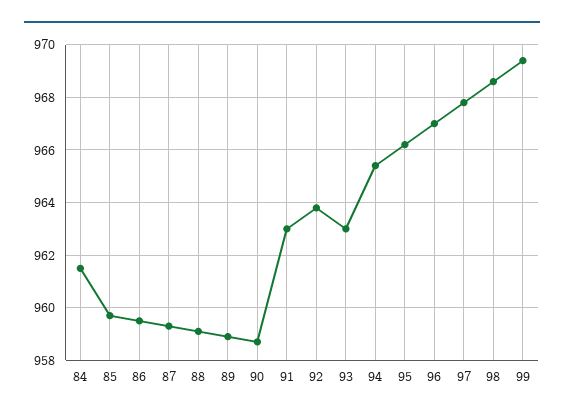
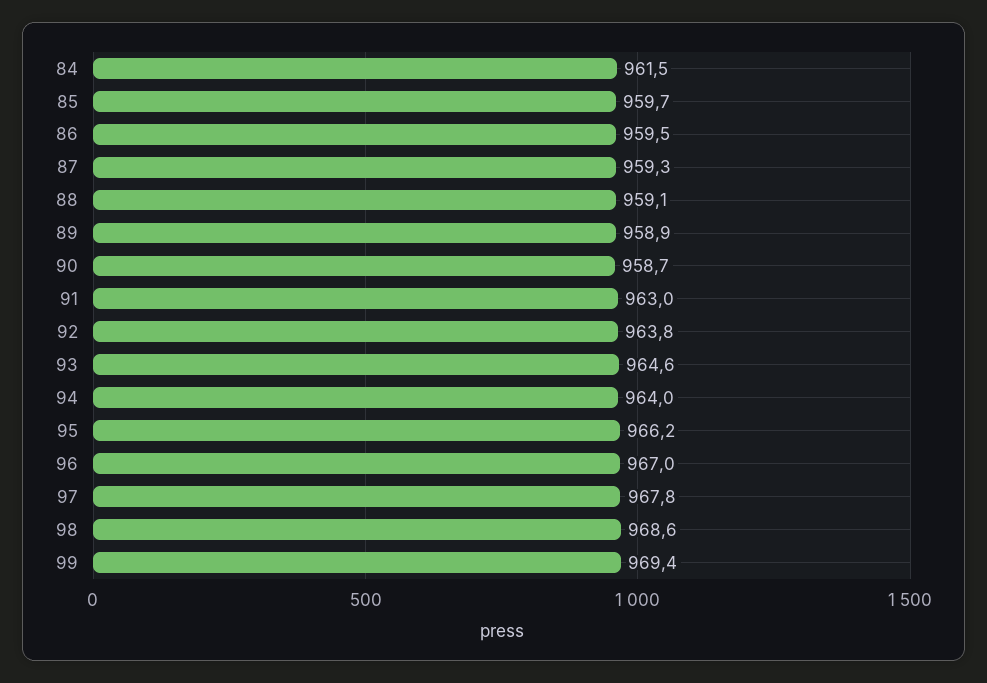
93: 963 -> 964.6
94: 965.5 -> 964

